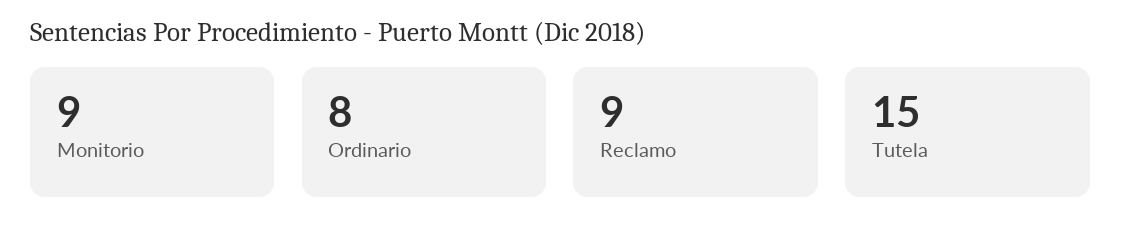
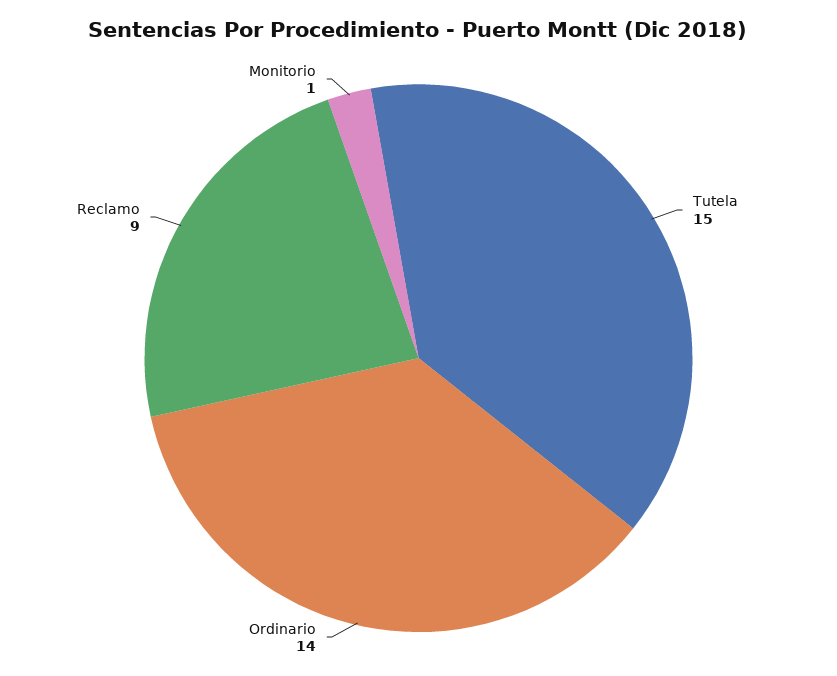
Monitorio: 9 -> 1
Ordinario: 8 -> 14

